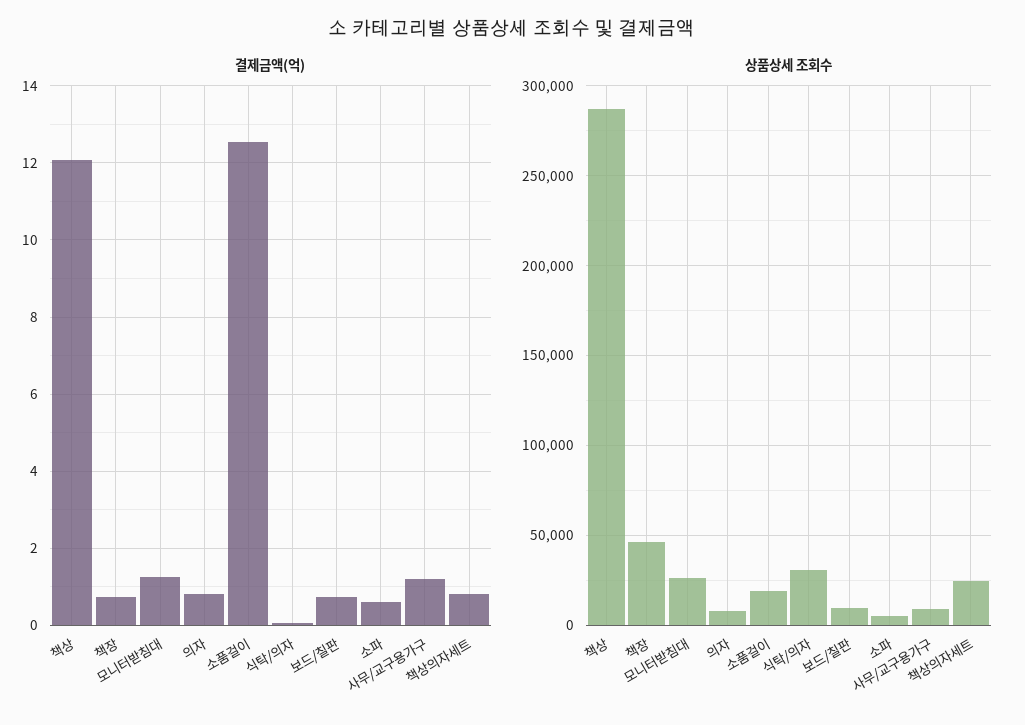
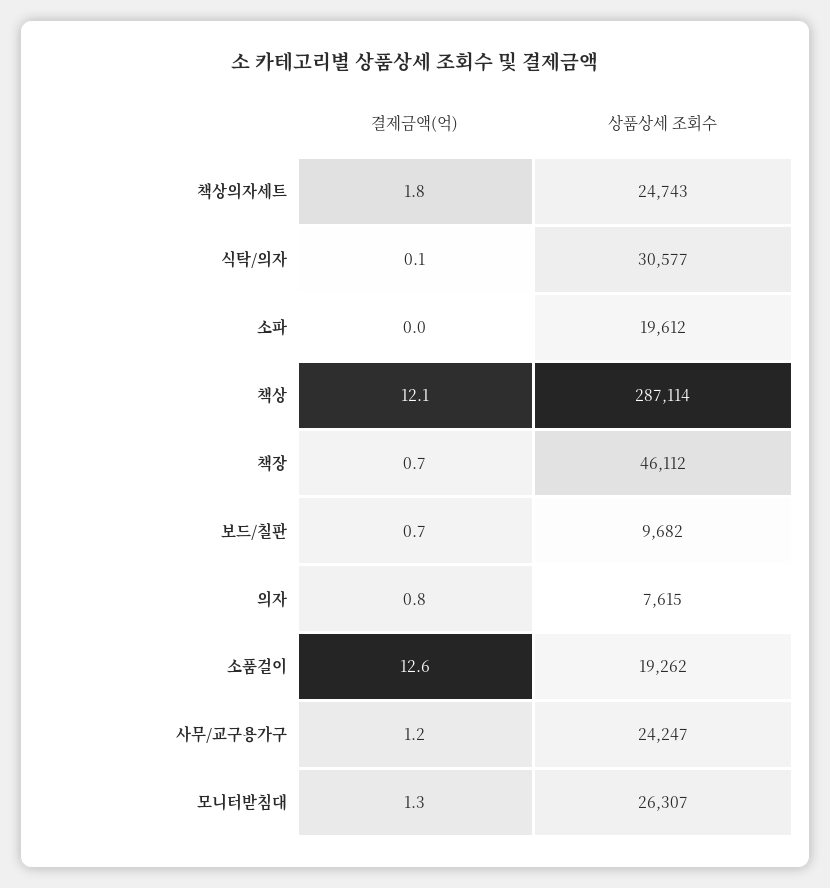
결제금액(억), 소파: 0.6 -> 0
결제금액(억), 책상의자세트: 0.8 -> 1.8
상품상세 조회수, 소파: 5000 -> 19612
상품상세 조회수, 사무/교구용가구: 10000 -> 24247

